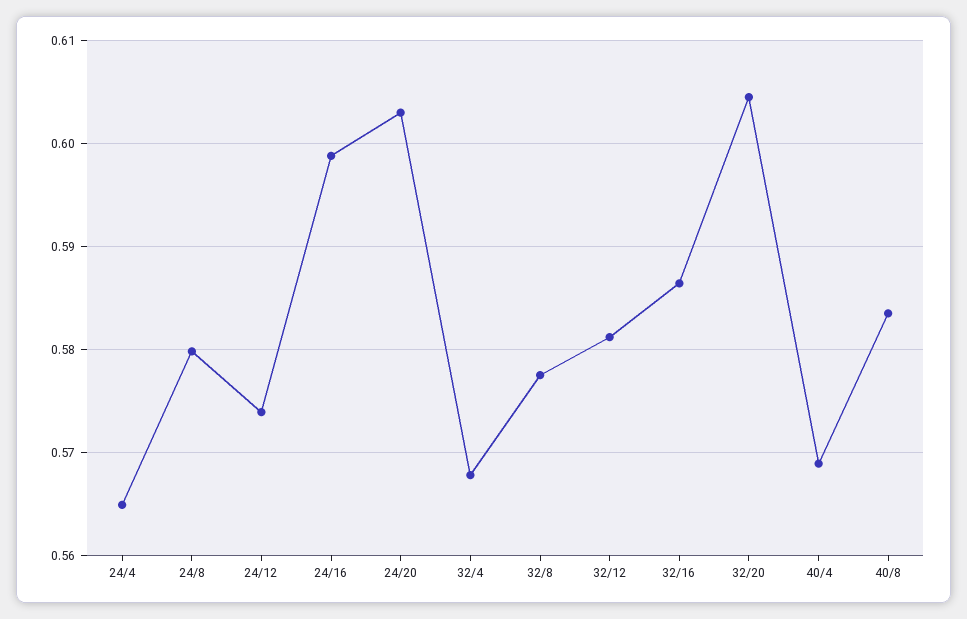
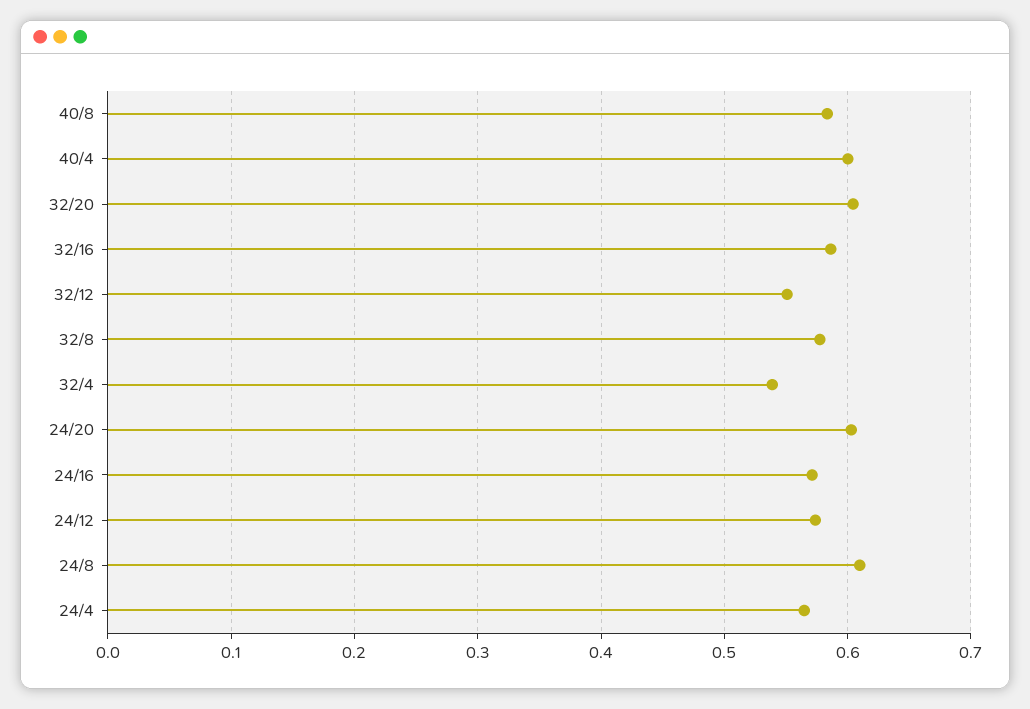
24/8: 0.58 -> 0.61
24/16: 0.599 -> 0.57
32/4: 0.568 -> 0.54
32/12: 0.581 -> 0.55
40/4: 0.569 -> 0.6

